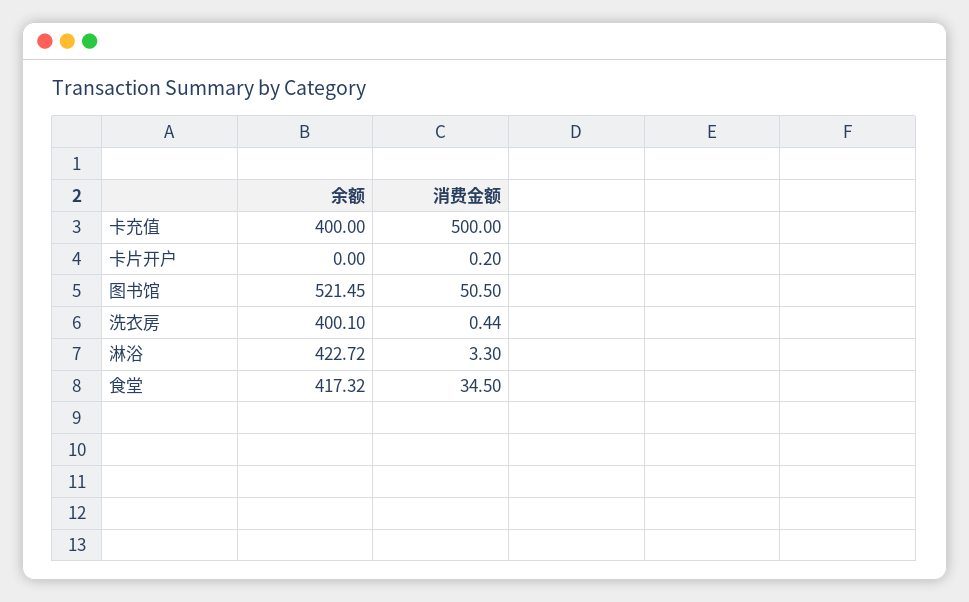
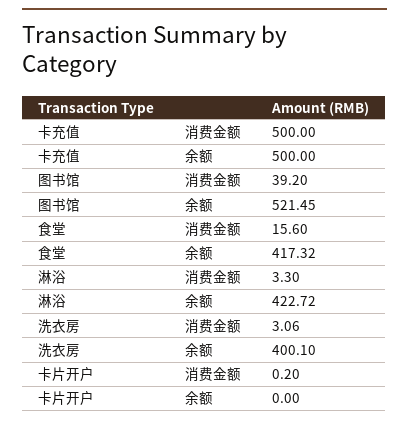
余额, 卡充值: 400 -> 500
消费金额, 图书馆: 50.5 -> 39.2
消费金额, 洗衣房: 0.44 -> 3.06
消费金额, 食堂: 34.5 -> 15.6

